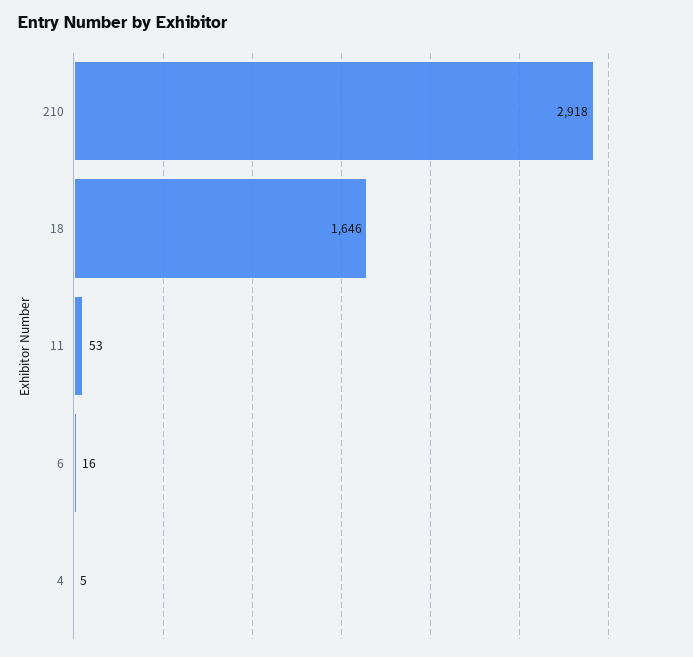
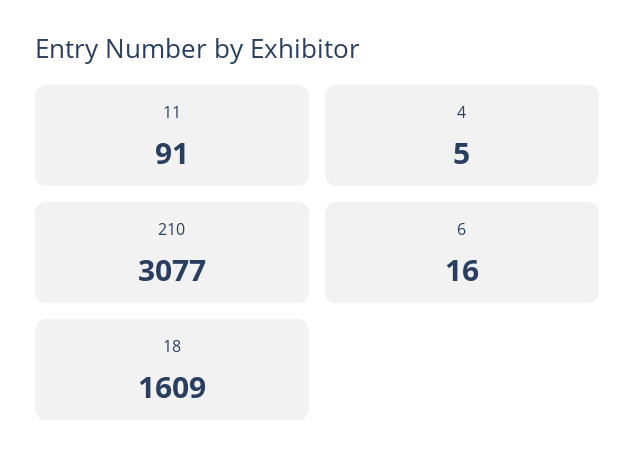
210: 2918 -> 3077
18: 1646 -> 1609
11: 53 -> 91

